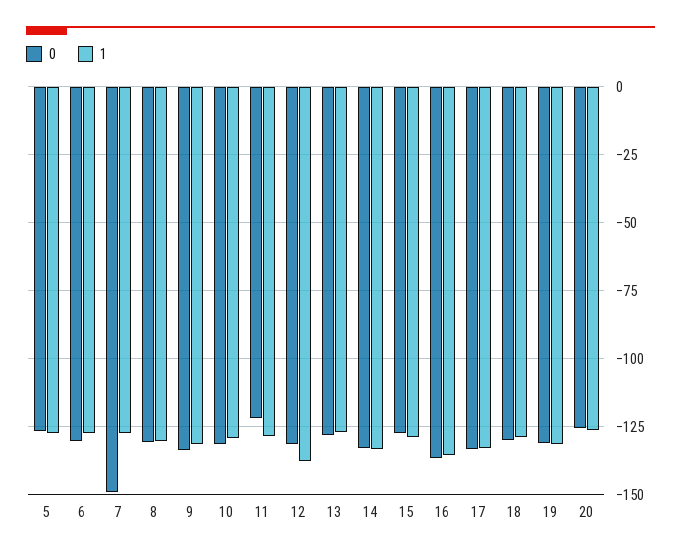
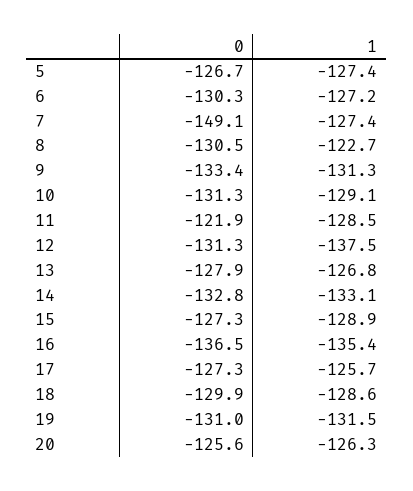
1, 8: -130 -> -122.7
0, 17: -132.5 -> -127.3
1, 17: -132.5 -> -125.7

